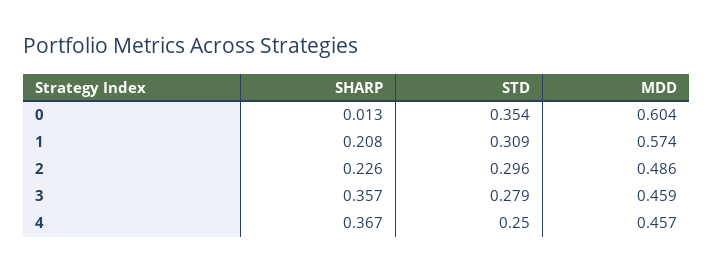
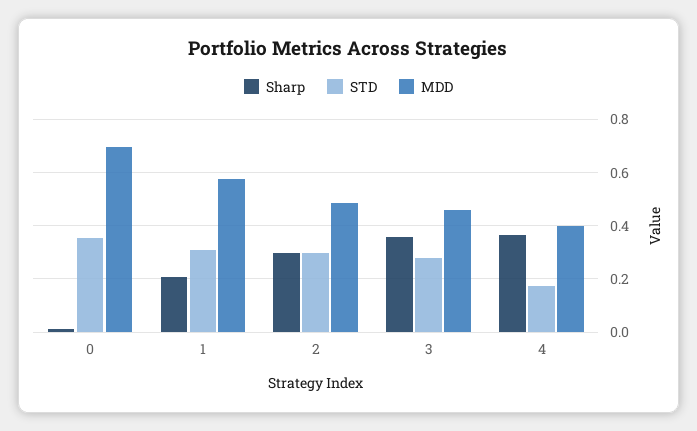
MDD, 0: 0.604 -> 0.7
SHARP, 2: 0.226 -> 0.3
STD, 4: 0.25 -> 0.175
MDD, 4: 0.457 -> 0.4

